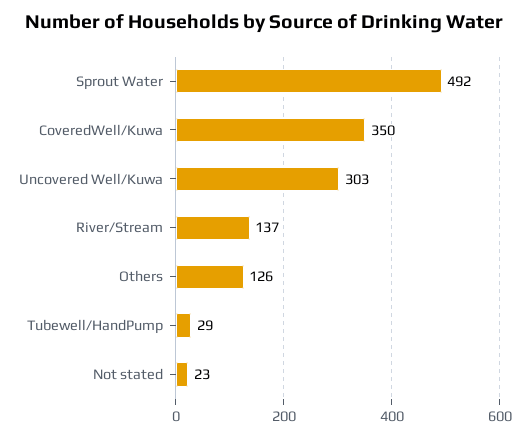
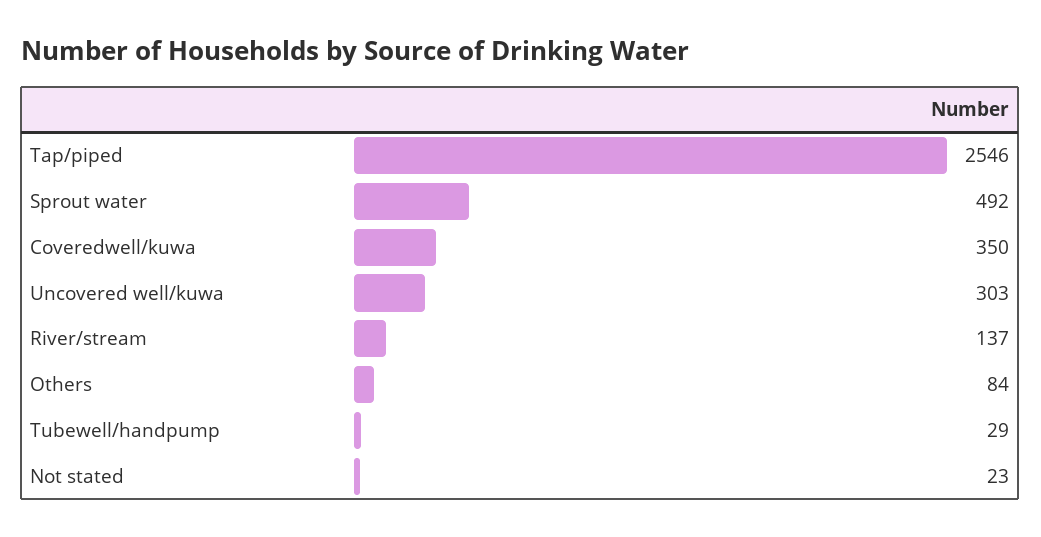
Others: 126 -> 84
Tap/piped: none -> 2546

